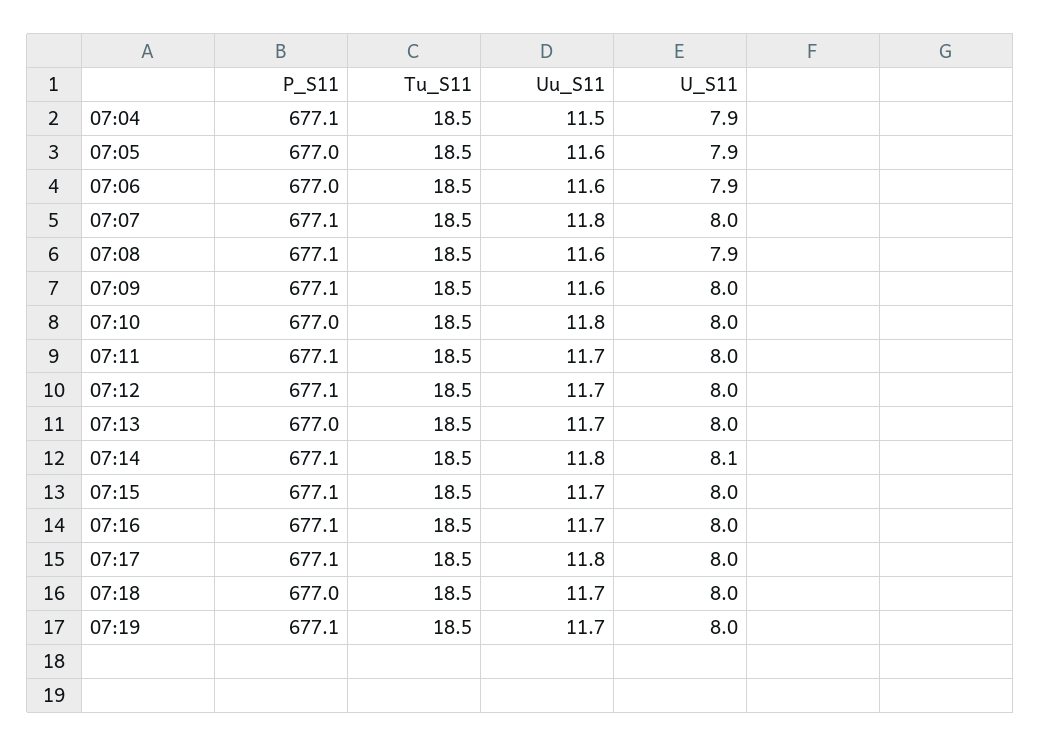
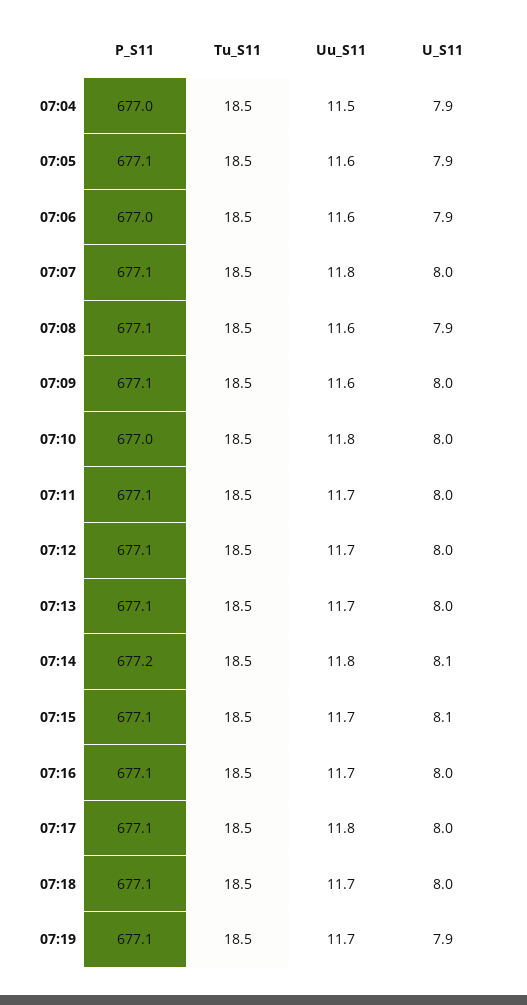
P_S11, 07:04: 677.1 -> 677
P_S11, 07:05: 677 -> 677.1
P_S11, 07:13: 677 -> 677.1
P_S11, 07:14: 677.1 -> 677.2
U_S11, 07:15: 8 -> 8.1
P_S11, 07:18: 677 -> 677.1
U_S11, 07:19: 8 -> 7.9

